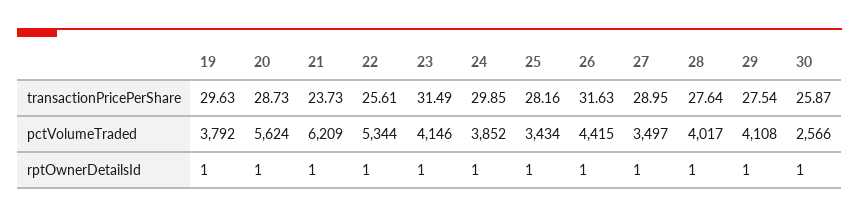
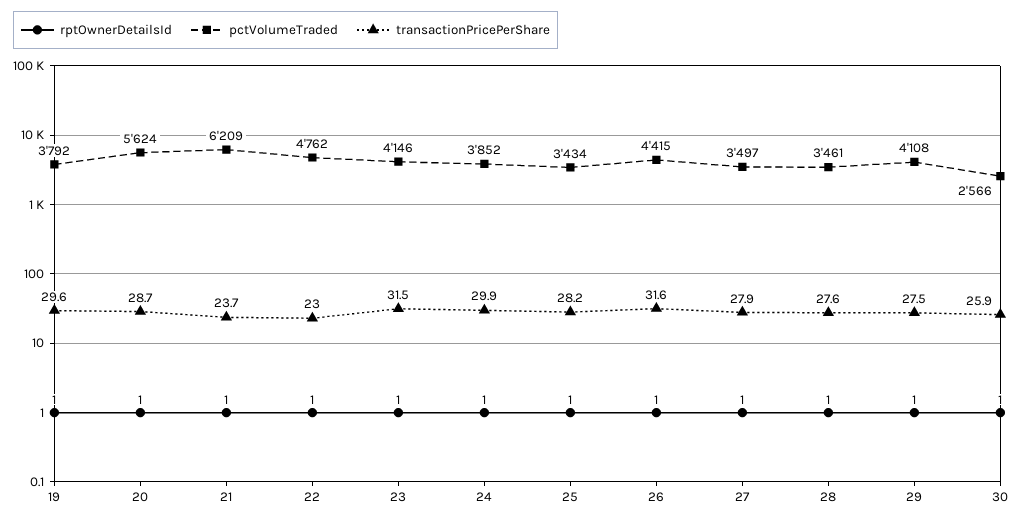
transactionPricePerShare, 22: 25.61 -> 23
transactionPricePerShare, 27: 28.95 -> 27.9
pctVolumeTraded, 22: 5344 -> 4762
pctVolumeTraded, 28: 4017 -> 3461

